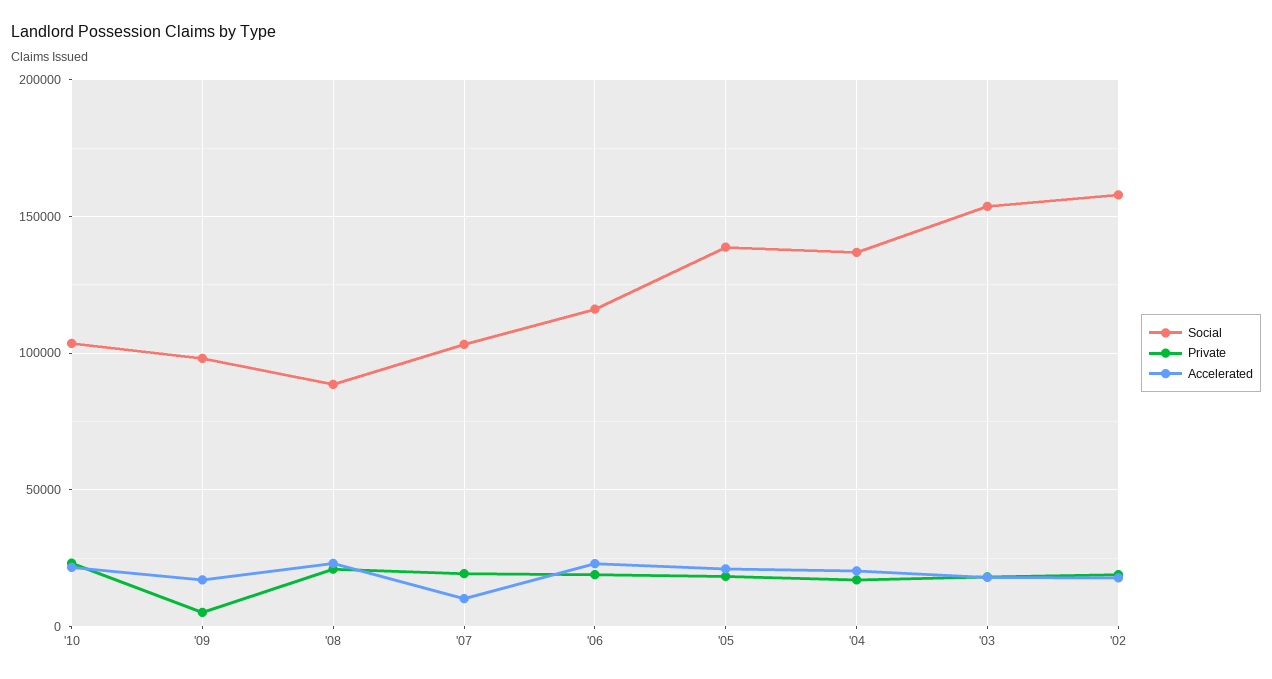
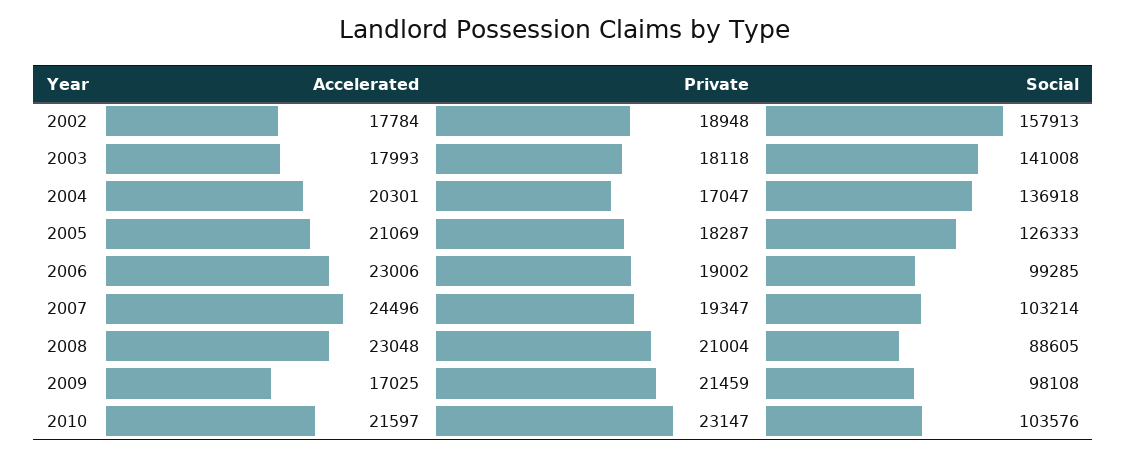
Private, '09: 5000 -> 21459
Accelerated, '07: 10000 -> 24496
Social, '06: 115000 -> 99285
Social, '05: 140000 -> 126333
Social, '03: 155000 -> 141008

